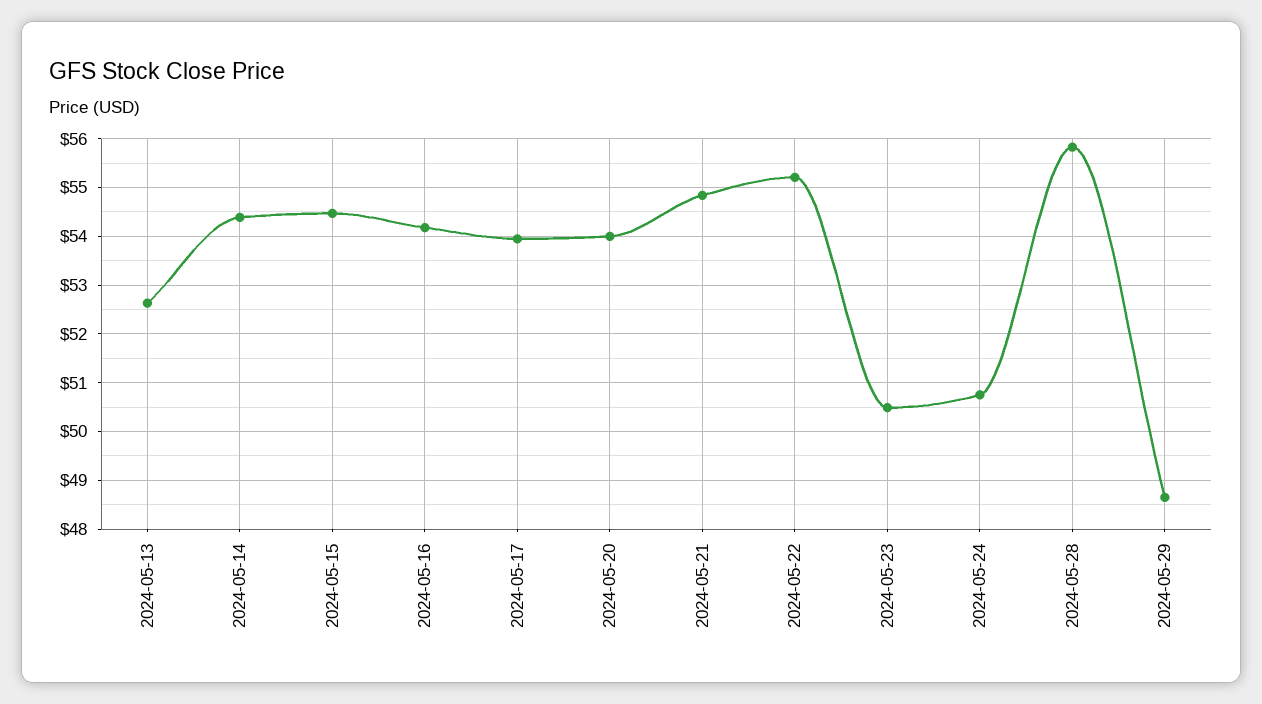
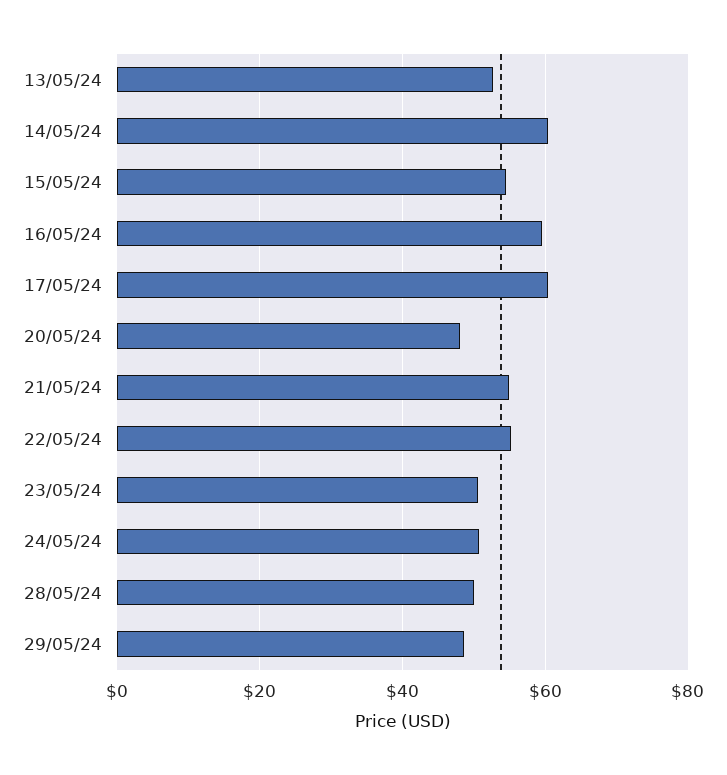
2024-05-14: 54.4 -> 60
2024-05-16: 54.2 -> 60
2024-05-17: 54 -> 60
2024-05-20: 54 -> 48
2024-05-28: 55.8 -> 50

